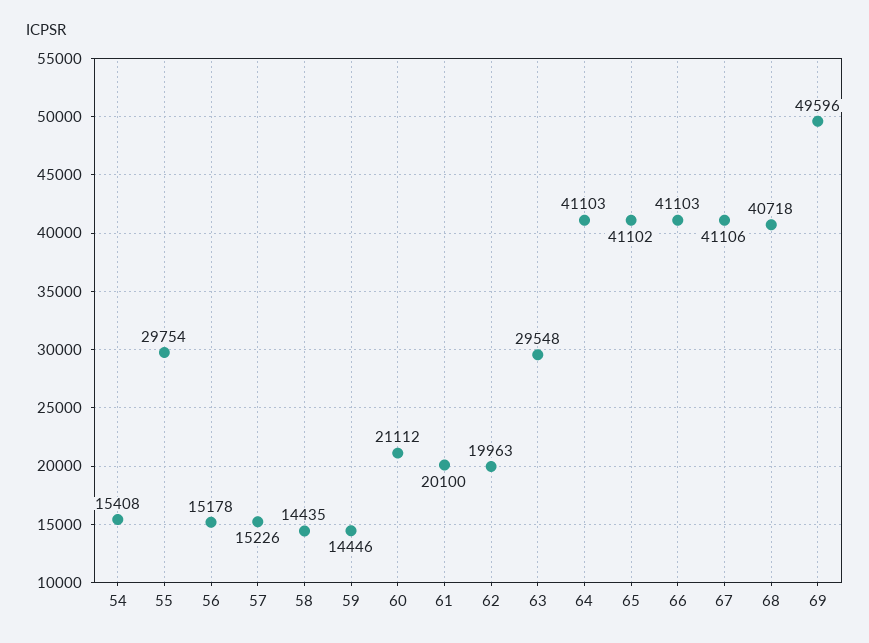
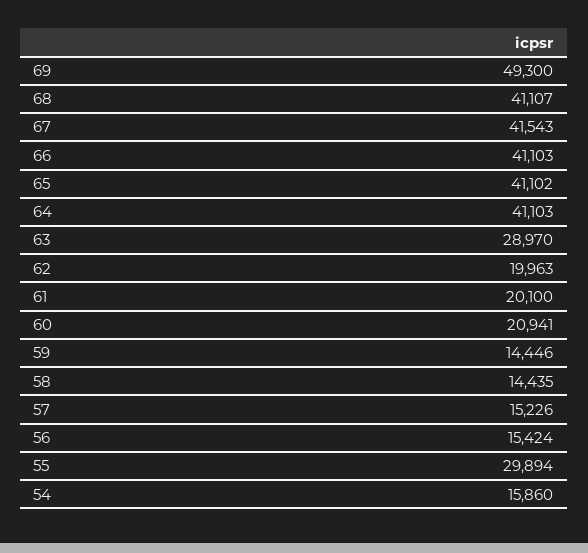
54: 15408 -> 15860
55: 29754 -> 29894
56: 15178 -> 15424
60: 21112 -> 20941
63: 29548 -> 28970
67: 41106 -> 41543
68: 40718 -> 41107
69: 49596 -> 49300

